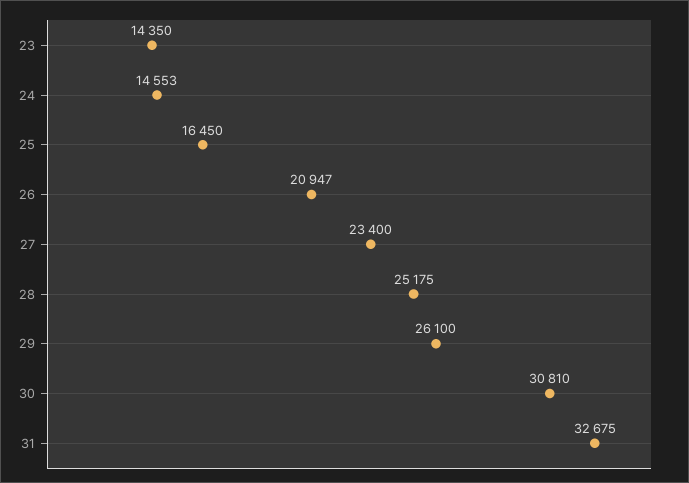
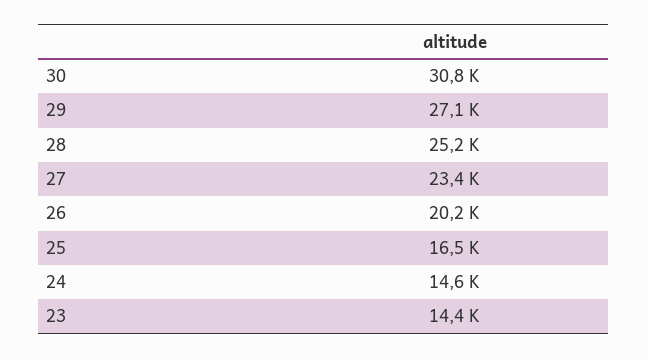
26: 20947 -> 20200
29: 26100 -> 27100
31: 32675 -> none

